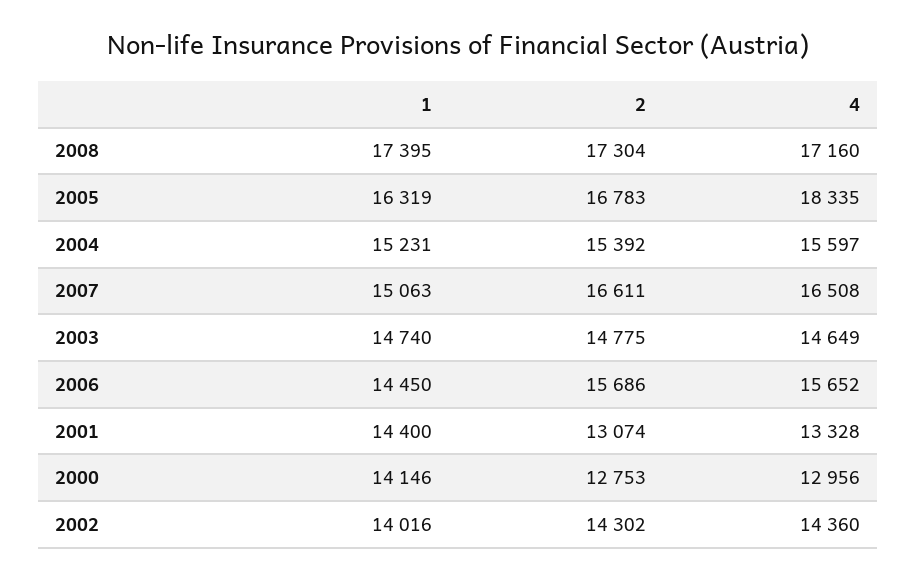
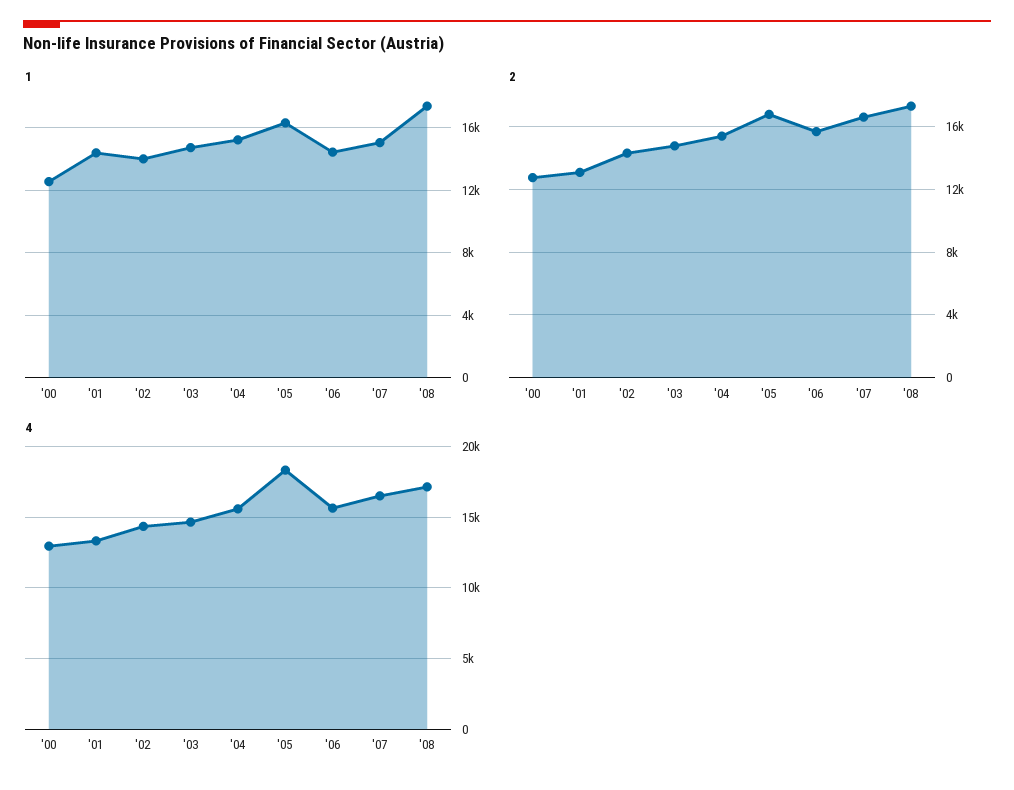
1, 2000: 14146 -> 12500

